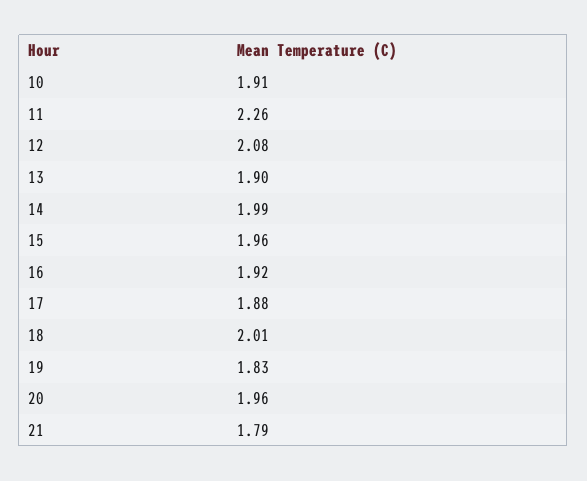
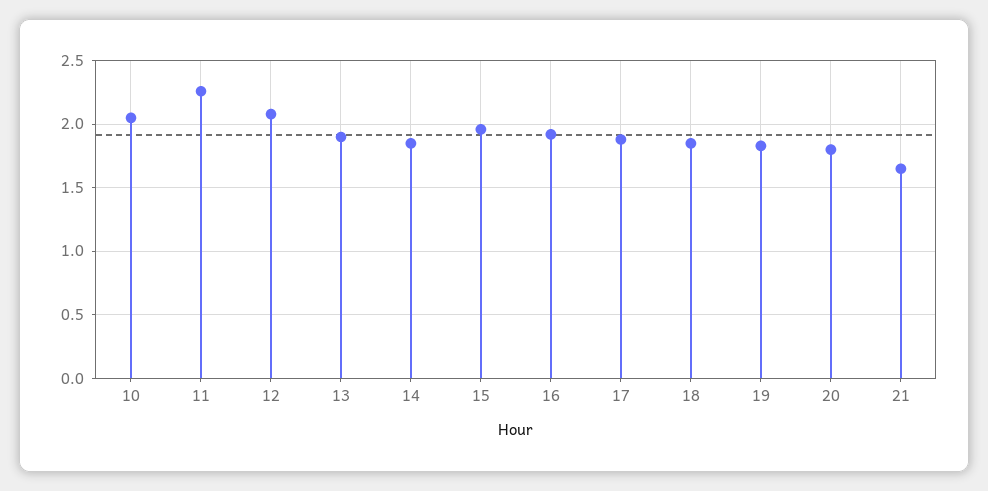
10: 1.91 -> 2.05
14: 1.99 -> 1.85
18: 2.01 -> 1.85
20: 1.96 -> 1.8
21: 1.79 -> 1.65

